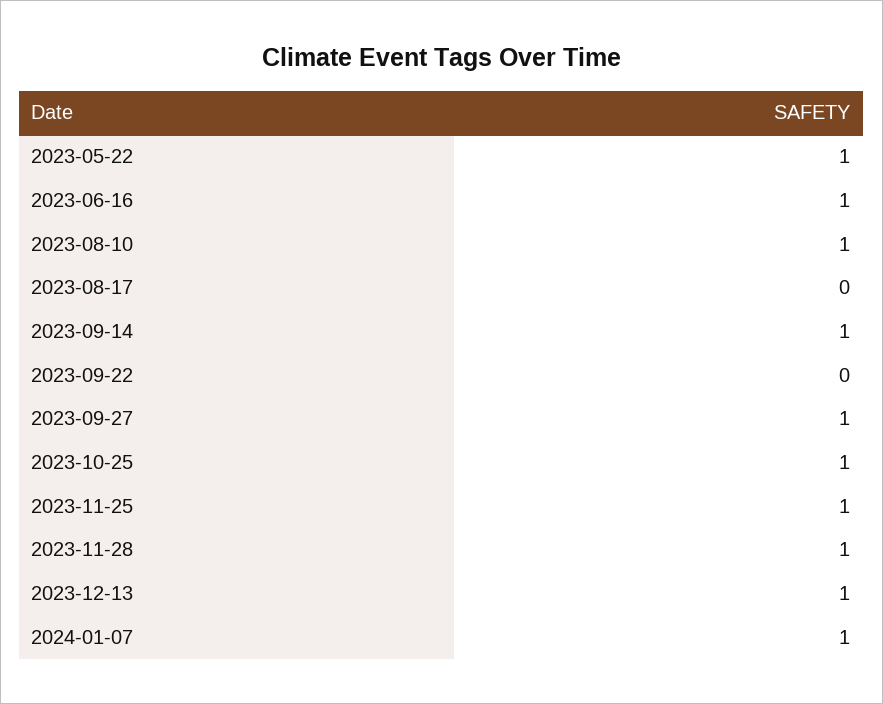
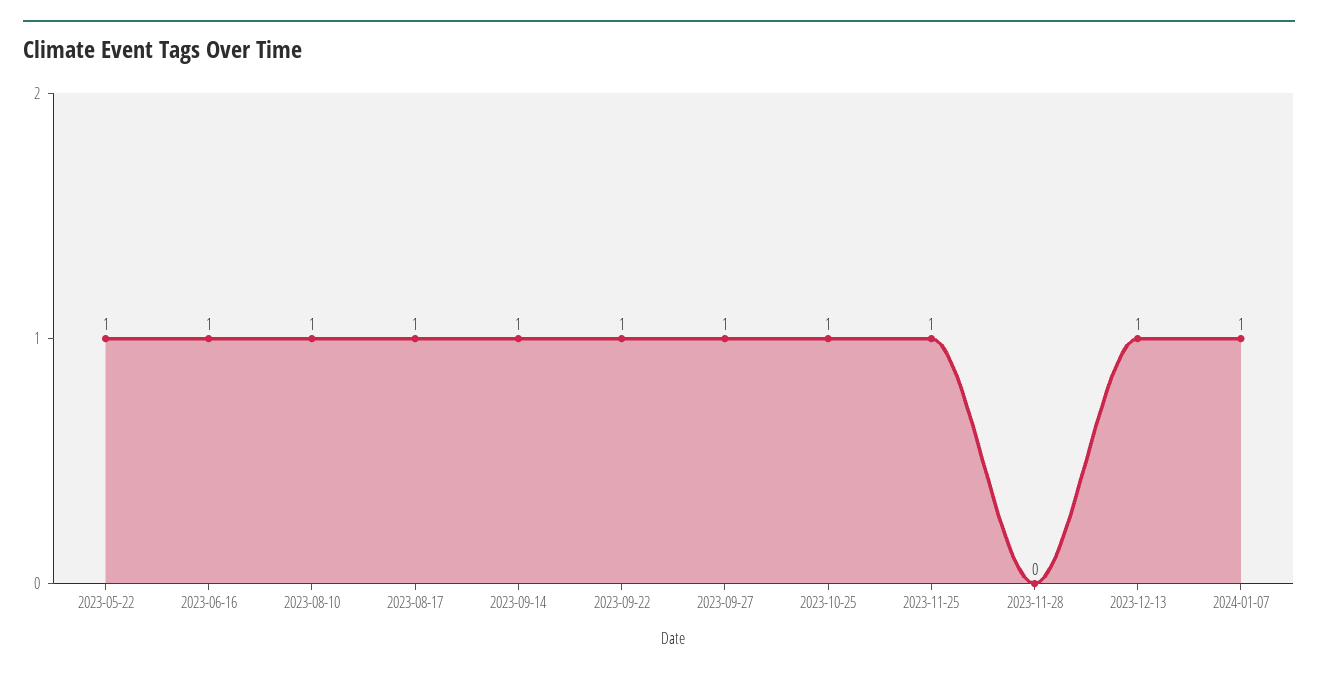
2023-08-17: 0 -> 1
2023-09-22: 0 -> 1
2023-11-28: 1 -> 0

